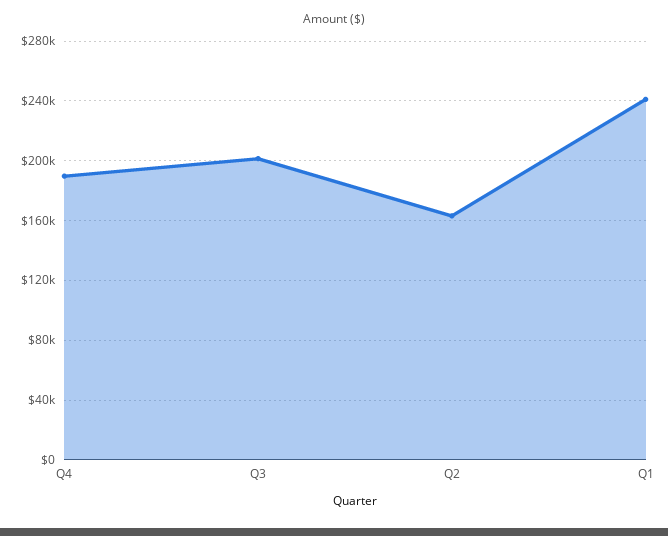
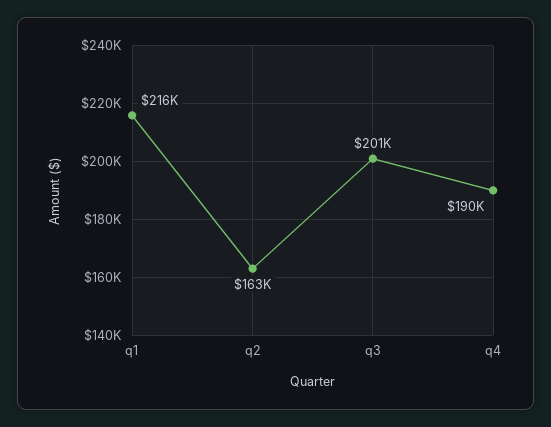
Q1: 240000 -> 216000

